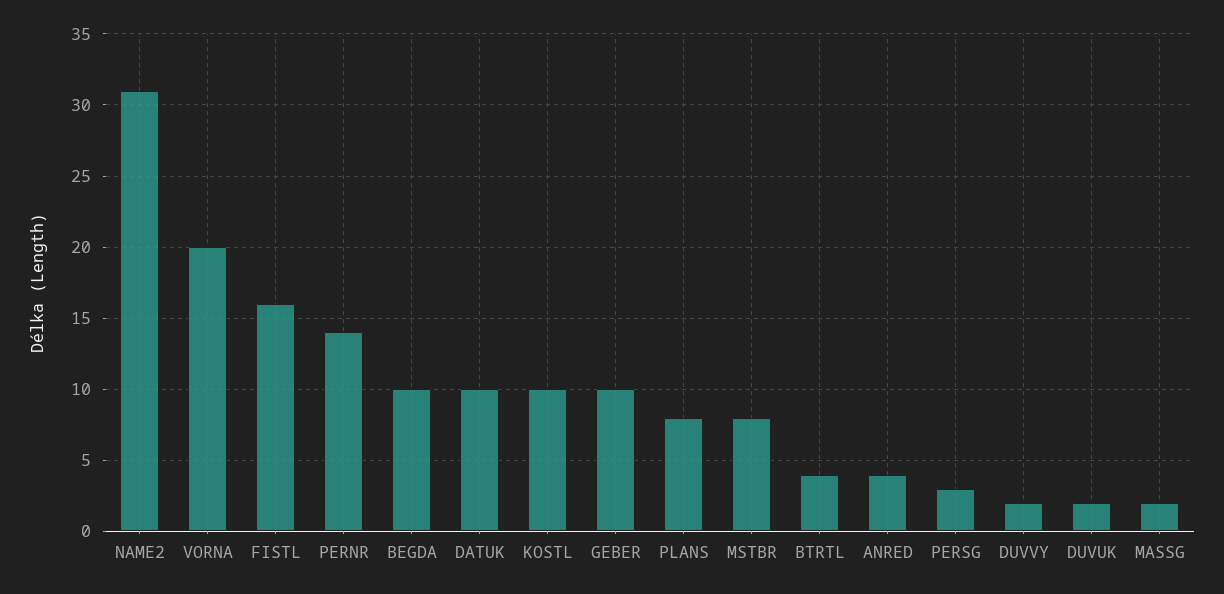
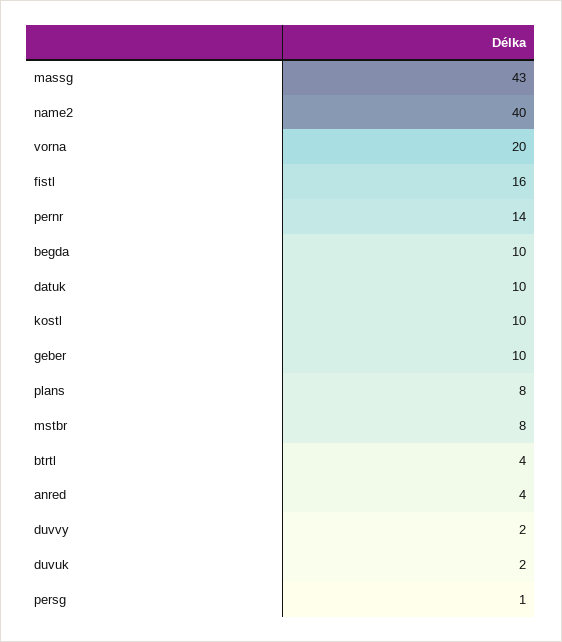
NAME2: 31 -> 40
PERSG: 3 -> 1
MASSG: 2 -> 43

